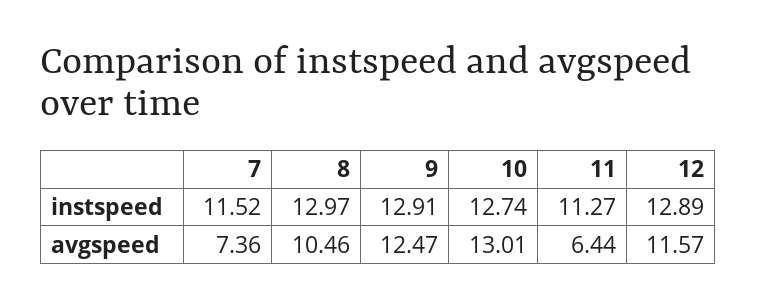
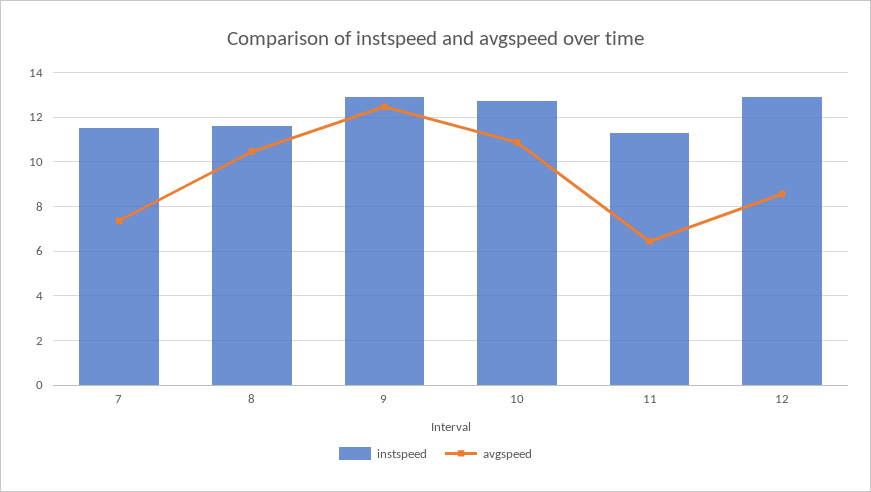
instspeed, 8: 12.97 -> 11.5
avgspeed, 10: 13.01 -> 11
avgspeed, 12: 11.57 -> 8.5

